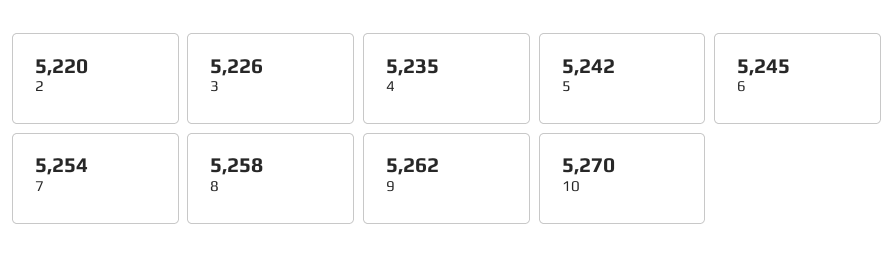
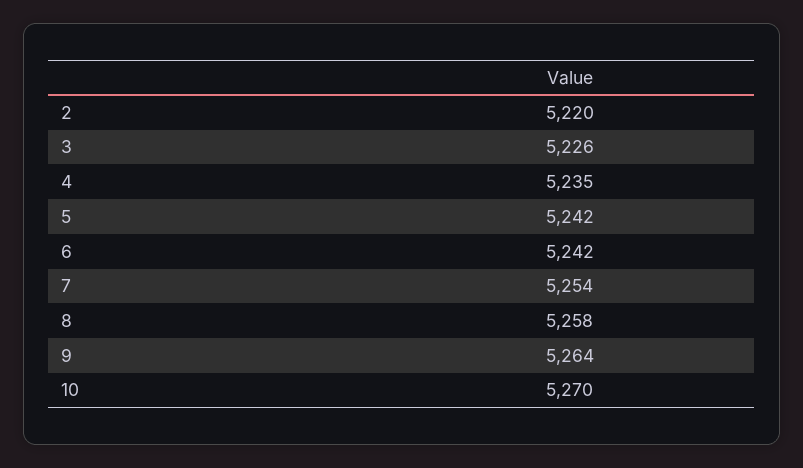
6: 5245 -> 5242
9: 5262 -> 5264

